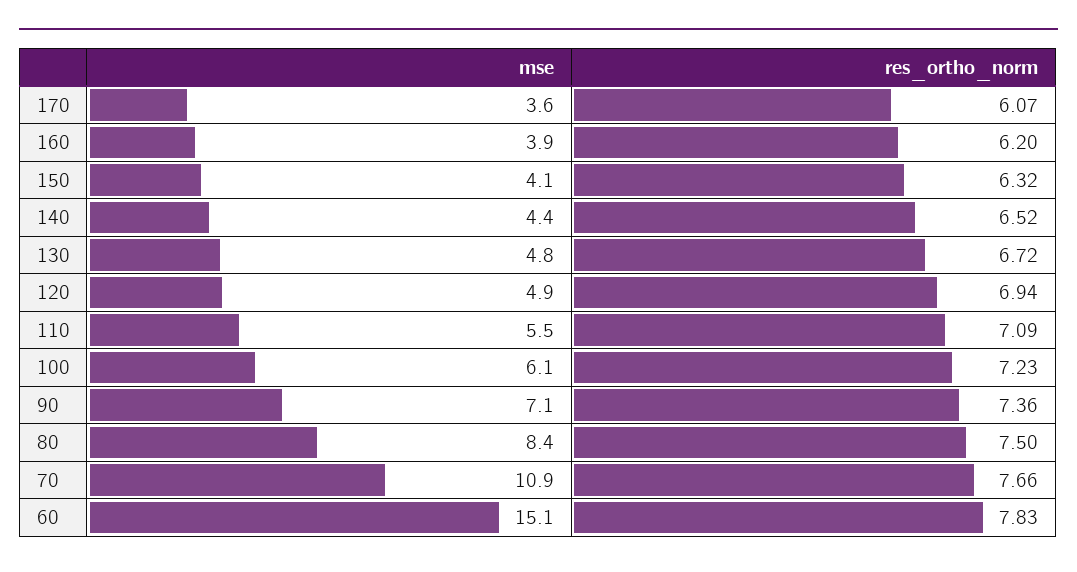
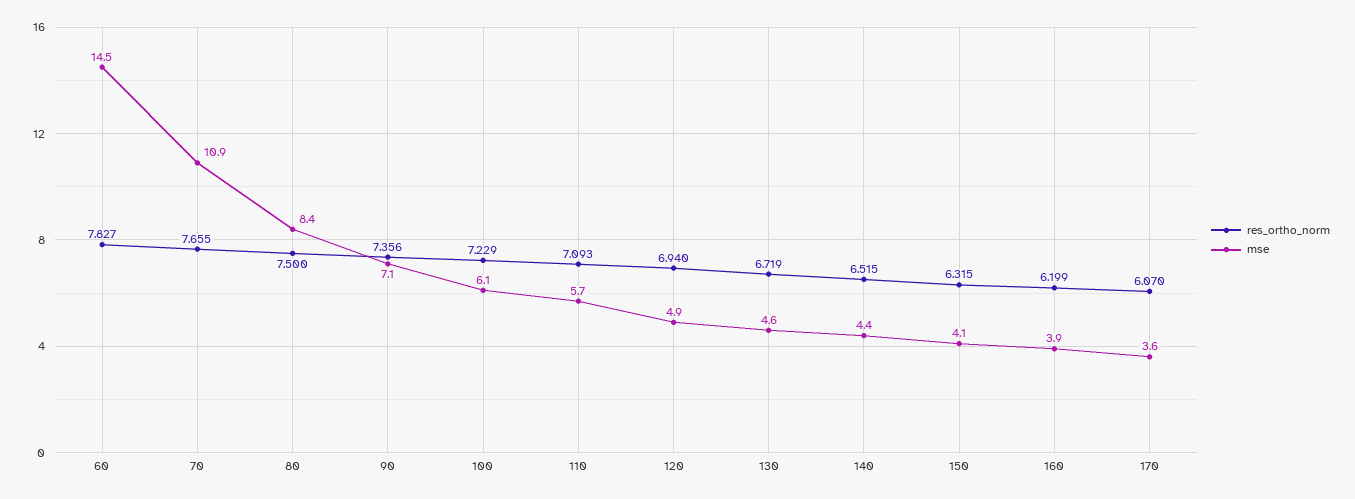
mse, 130: 4.8 -> 4.6
mse, 110: 5.5 -> 5.7
mse, 60: 15.1 -> 14.5

